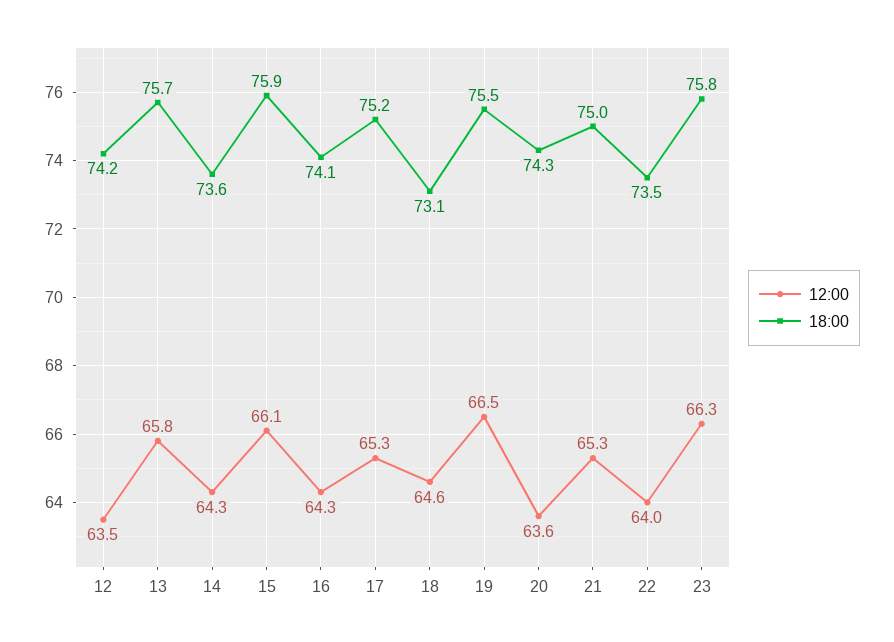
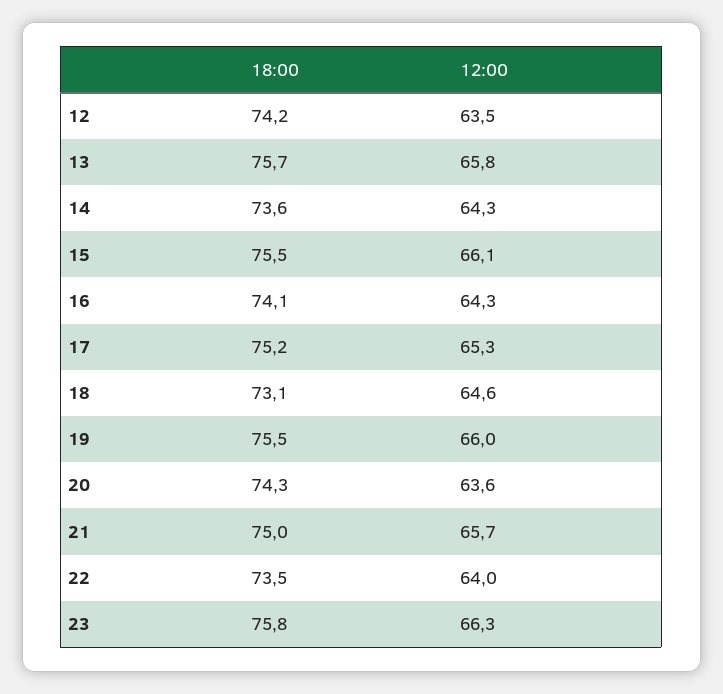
18:00, 15: 75.9 -> 75.5
12:00, 19: 66.5 -> 66
12:00, 21: 65.3 -> 65.7

